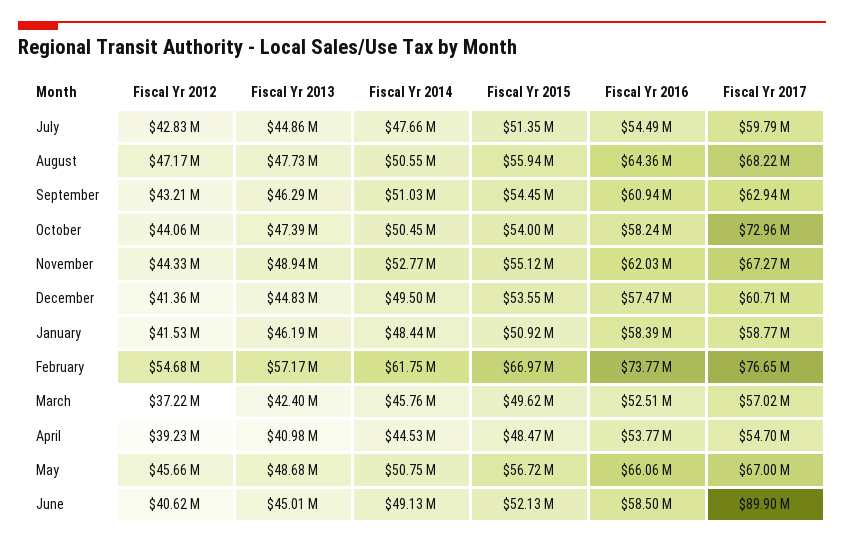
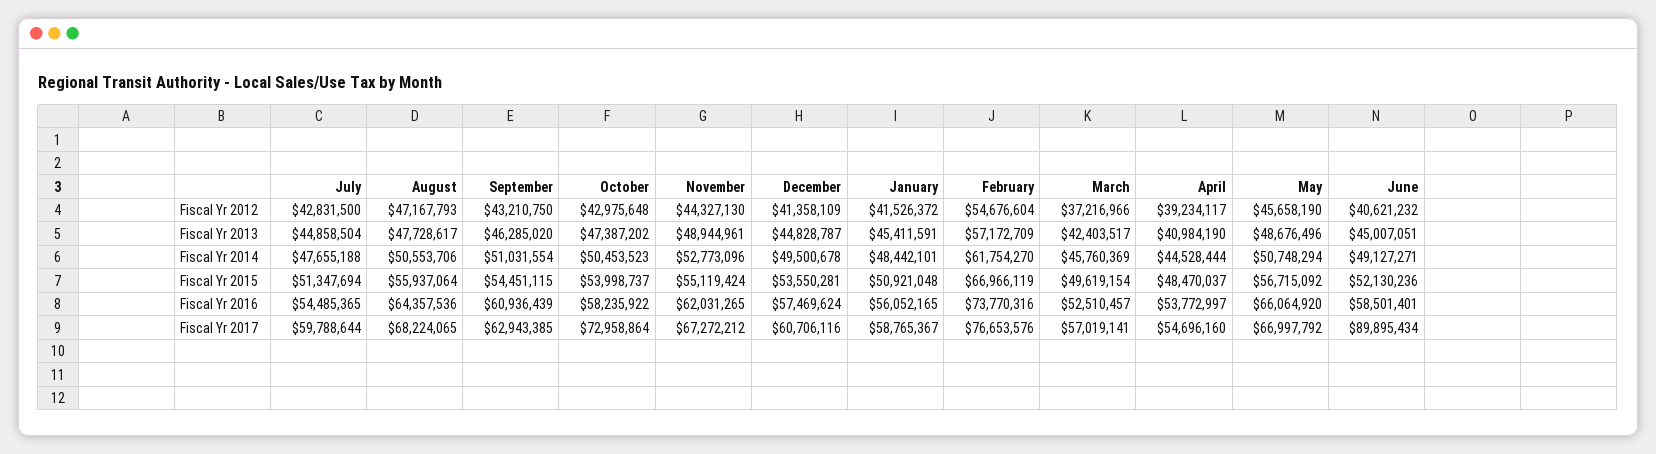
Fiscal Yr 2012, October: 44060000 -> 42975648
Fiscal Yr 2013, January: 46190000 -> 45411591
Fiscal Yr 2016, January: 58390000 -> 56052165

